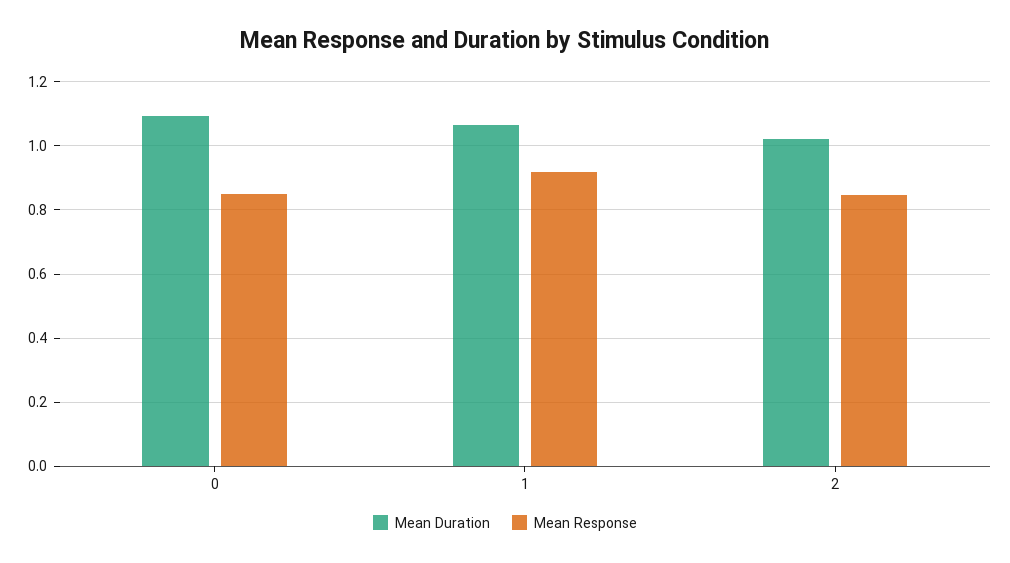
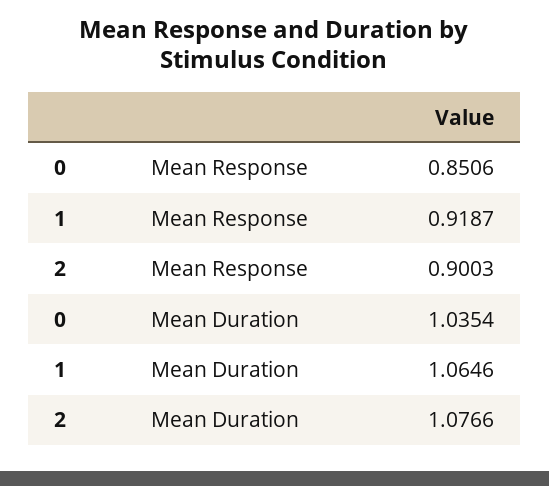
Mean Duration, 0: 1.1 -> 1.0354
Mean Duration, 2: 1.02 -> 1.0766
Mean Response, 2: 0.84 -> 0.9003

